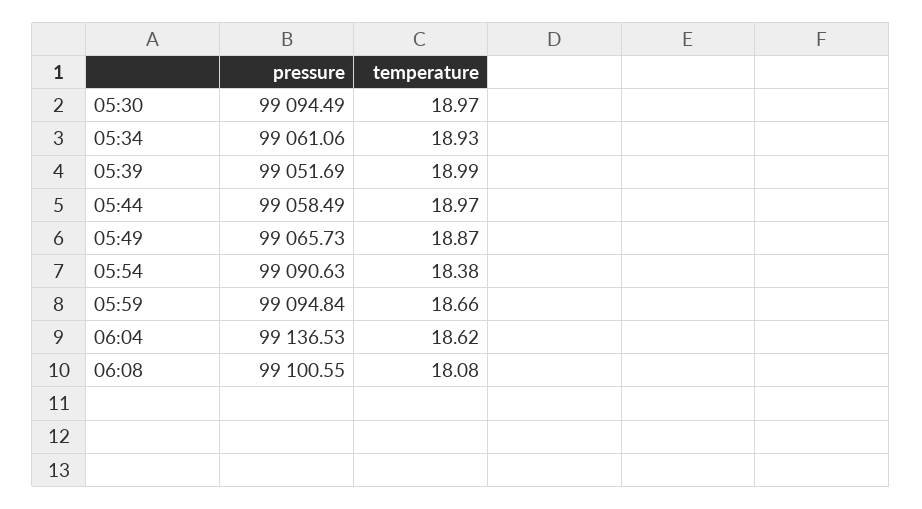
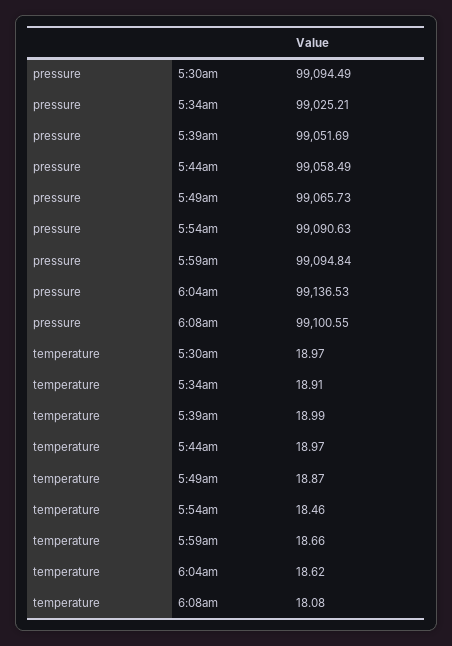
pressure, 05:34: 99061.06 -> 99025.21
temperature, 05:34: 18.93 -> 18.91
temperature, 05:54: 18.38 -> 18.46

